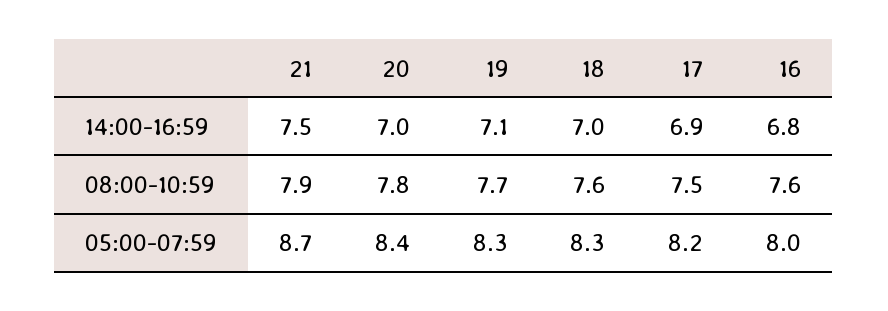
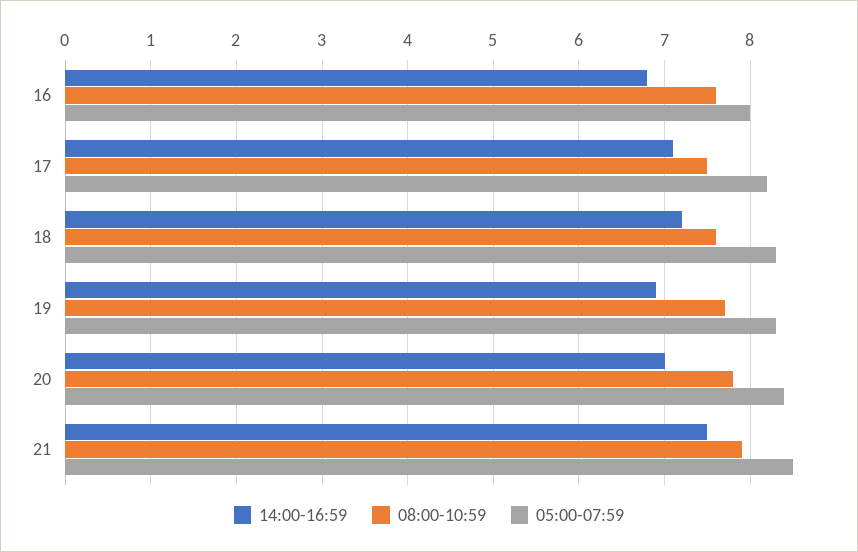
14:00-16:59, 19: 7.1 -> 6.9
14:00-16:59, 18: 7 -> 7.2
14:00-16:59, 17: 6.9 -> 7.1
05:00-07:59, 21: 8.7 -> 8.5

